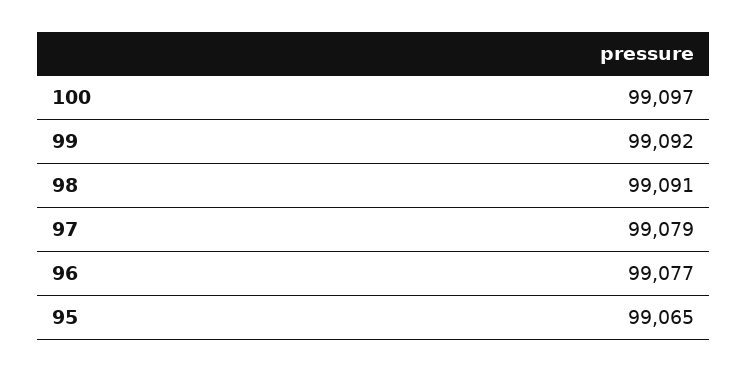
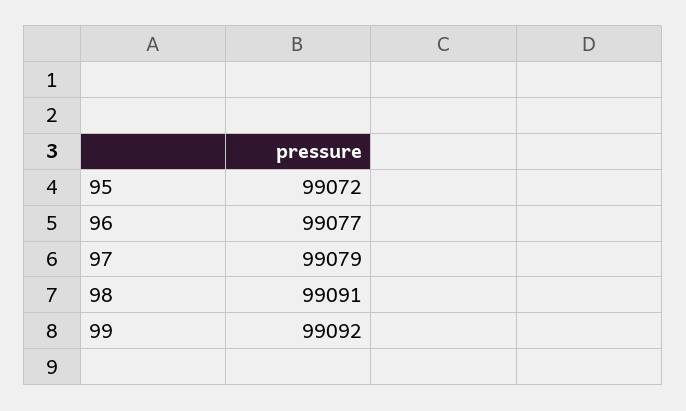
100: 99097 -> none
95: 99065 -> 99072

